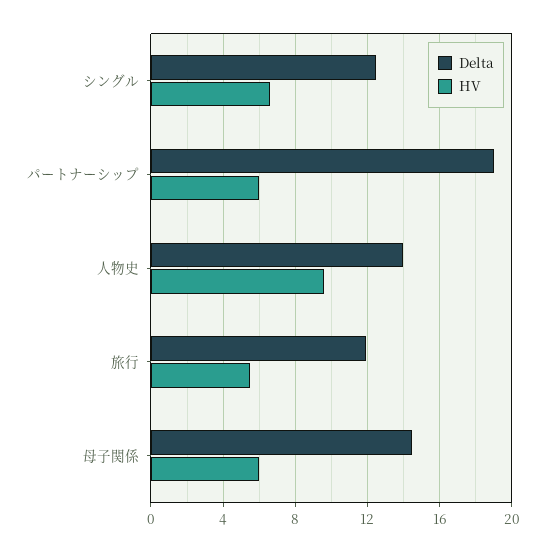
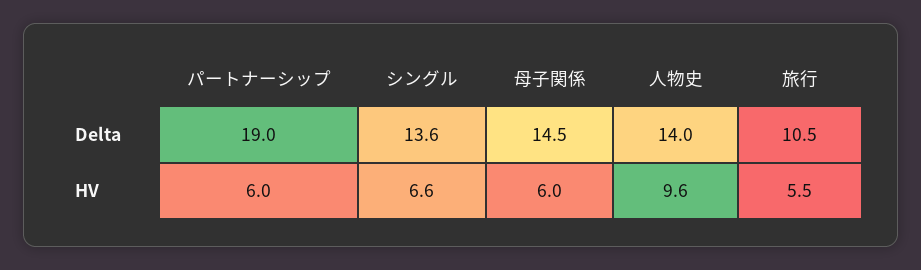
Delta, シングル: 12.5 -> 13.6
Delta, 旅行: 12 -> 10.5

